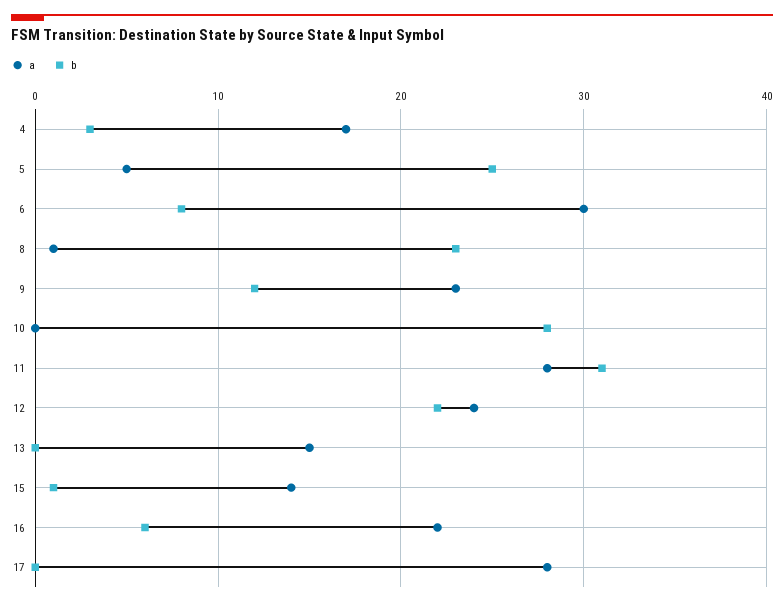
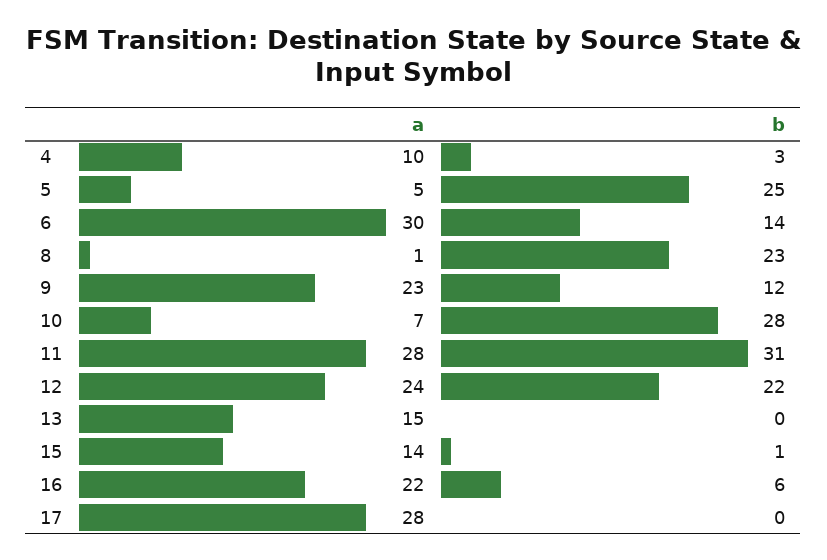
a, 4: 17 -> 10
b, 6: 8 -> 14
a, 10: 0 -> 7

